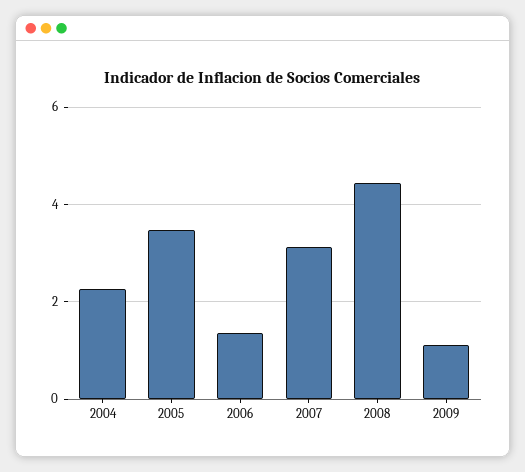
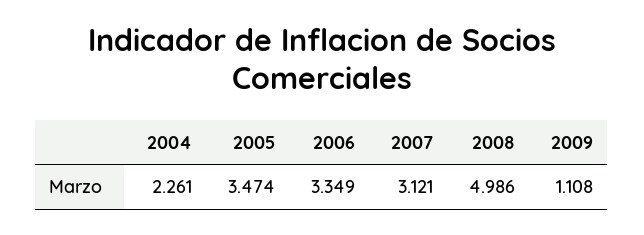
2006: 1.4 -> 3.349
2008: 4.4 -> 4.986

